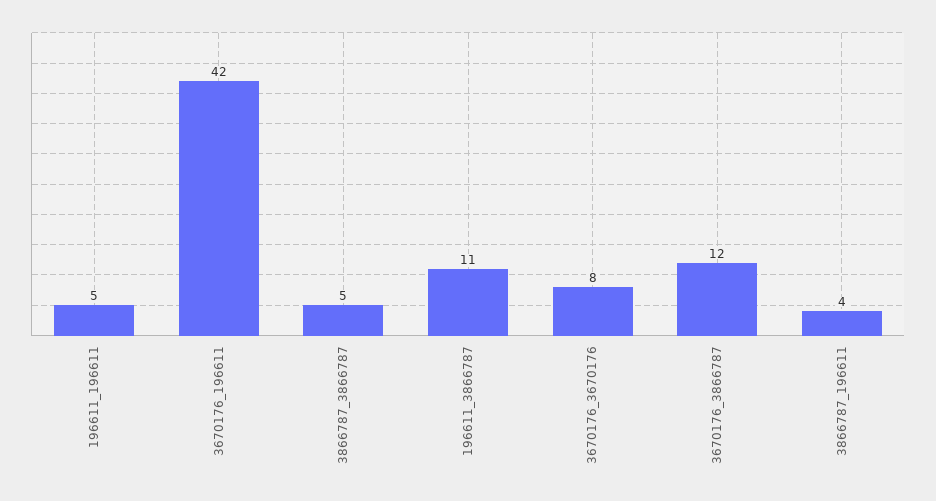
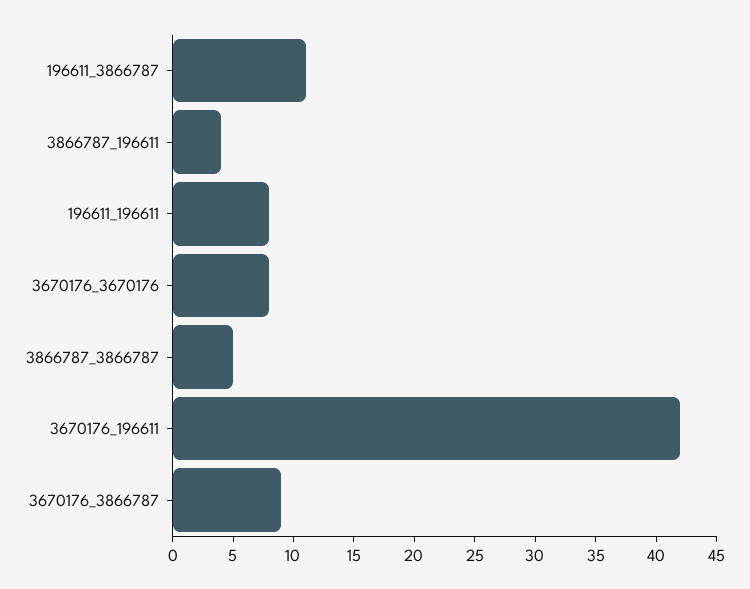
196611_196611: 5 -> 8
3670176_3866787: 12 -> 9

